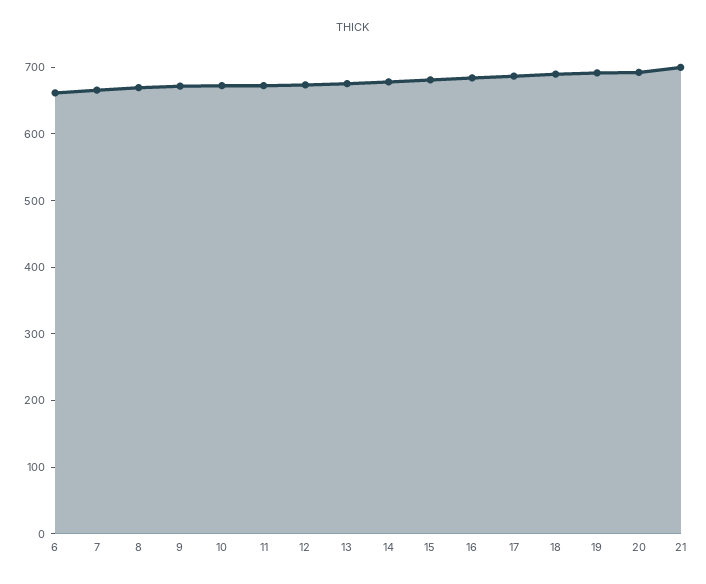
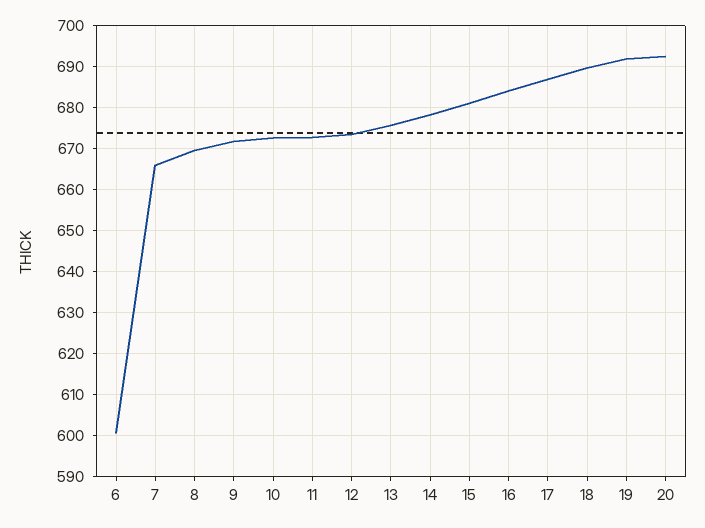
6: 660 -> 600
21: 700 -> none

